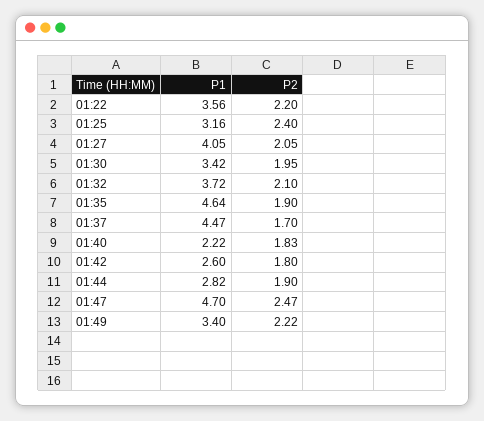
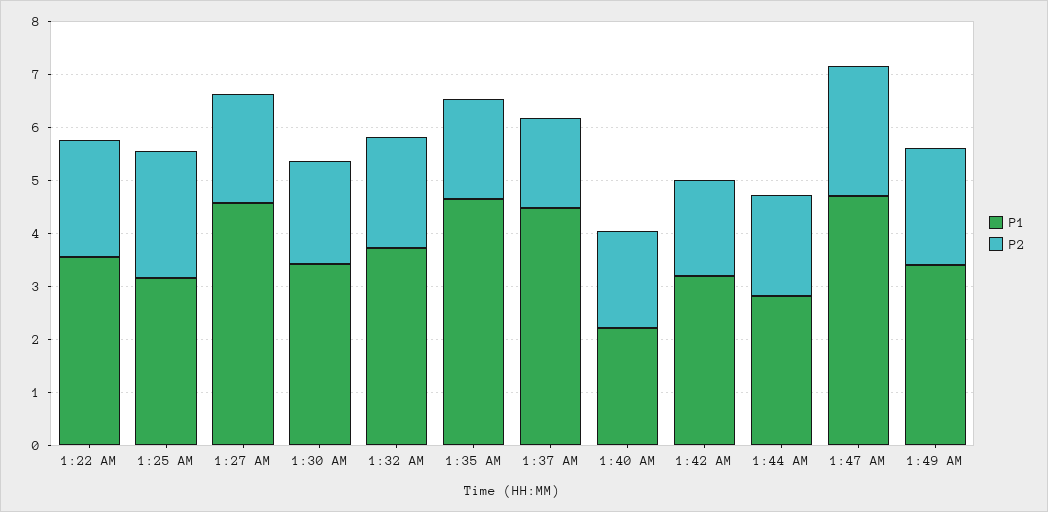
P1, 01:27: 4.05 -> 4.6
P1, 01:42: 2.6 -> 3.2

